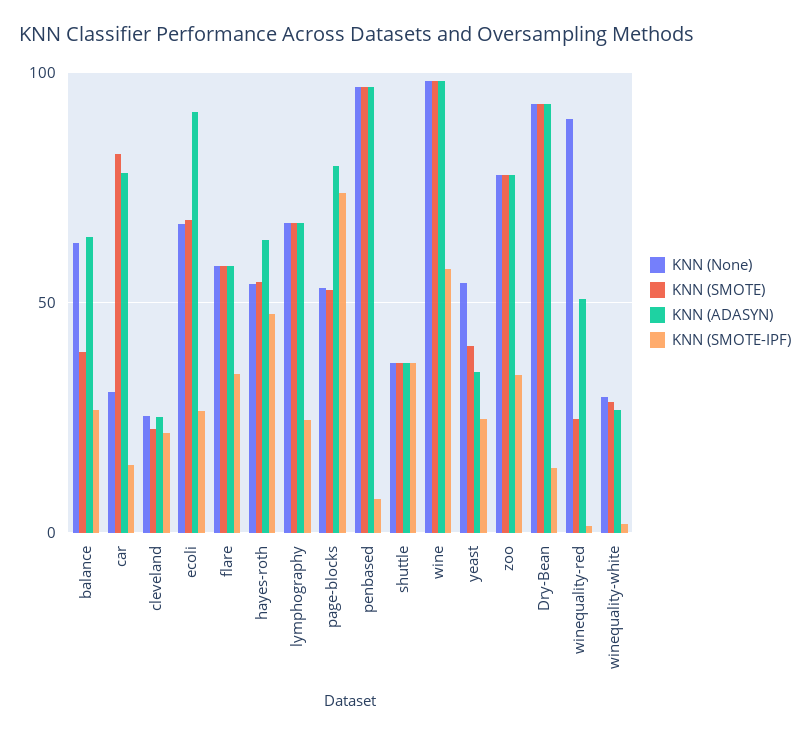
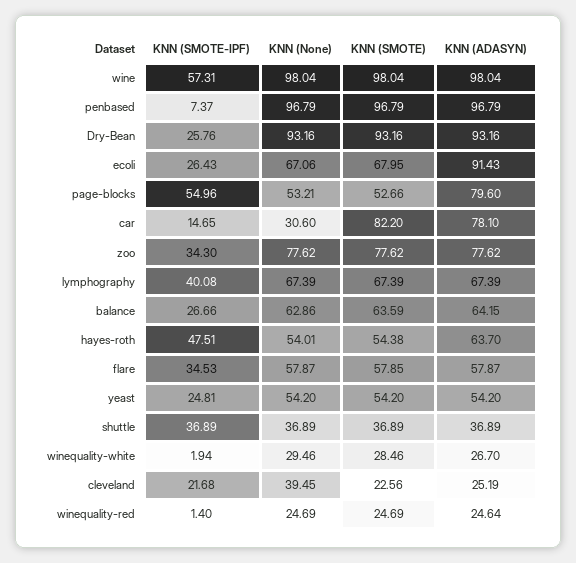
KNN (SMOTE), balance: 40 -> 63.59
KNN (None), cleveland: 25 -> 39.45
KNN (SMOTE-IPF), lymphography: 25 -> 40.08
KNN (SMOTE-IPF), page-blocks: 75 -> 54.96
KNN (SMOTE), yeast: 40 -> 54.2
KNN (ADASYN), yeast: 35 -> 54.2
KNN (SMOTE-IPF), Dry-Bean: 15 -> 25.76
KNN (None), winequality-red: 90 -> 24.69
KNN (ADASYN), winequality-red: 50 -> 24.64

